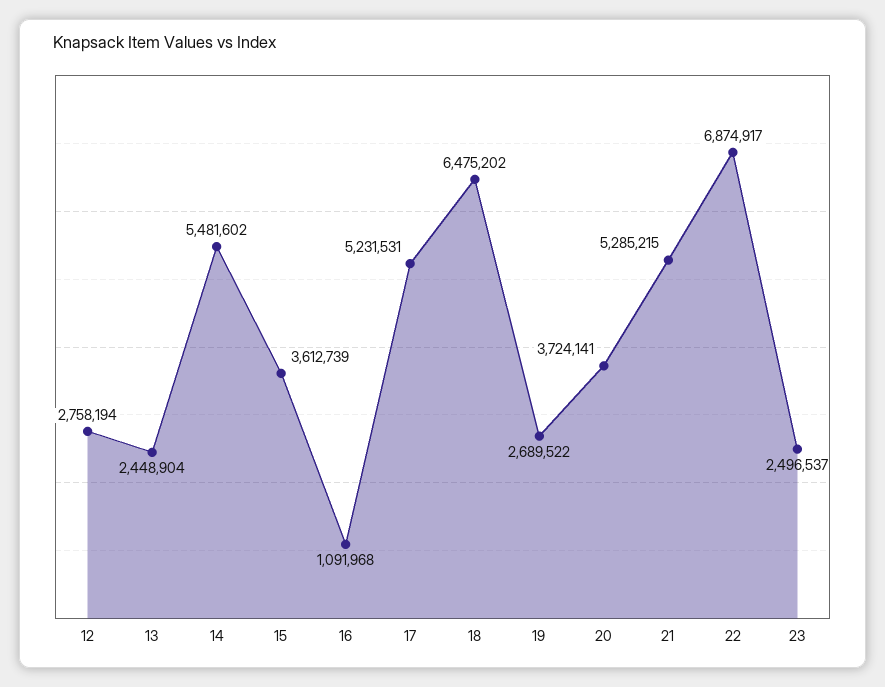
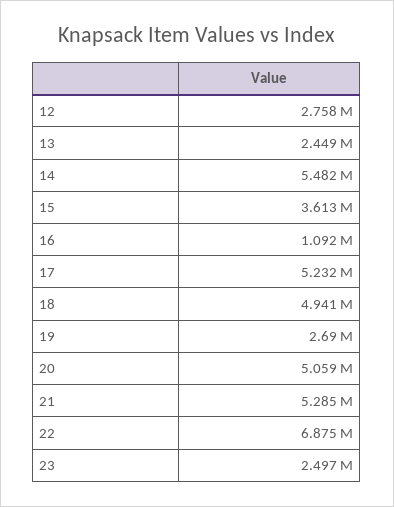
18: 6475202 -> 4941000
20: 3724141 -> 5059000

